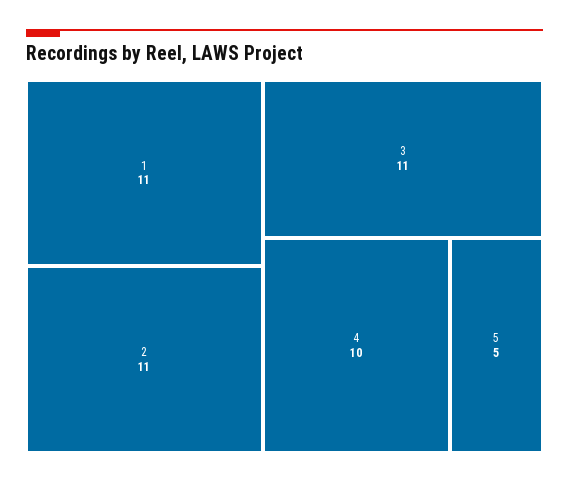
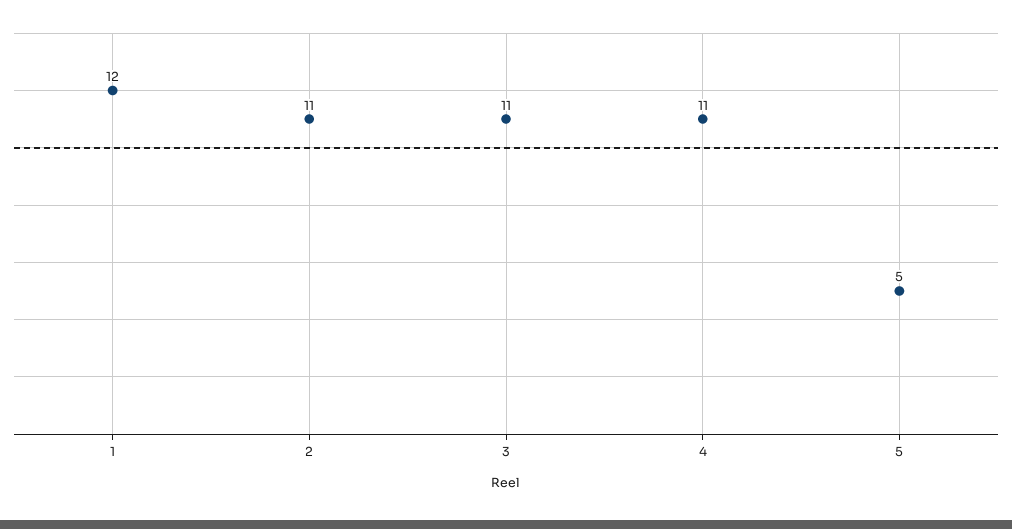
1: 11 -> 12
4: 10 -> 11

